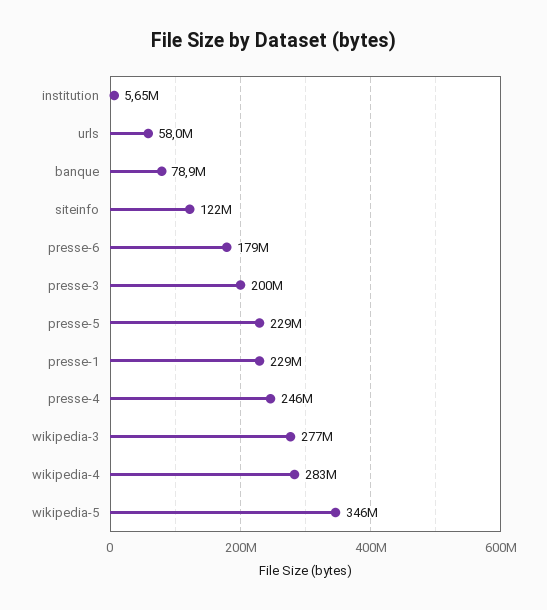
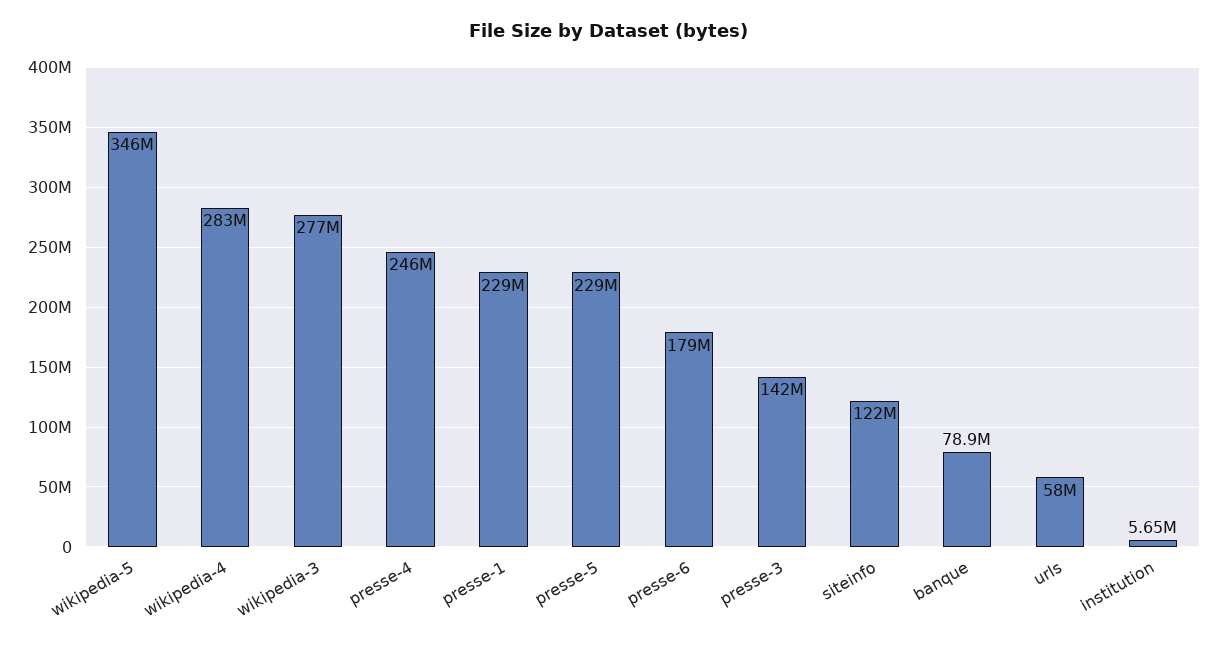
presse-3: 200000000 -> 142000000

